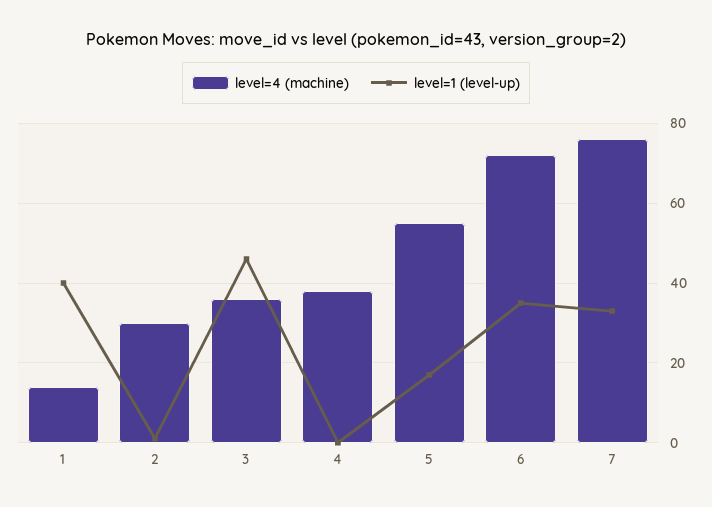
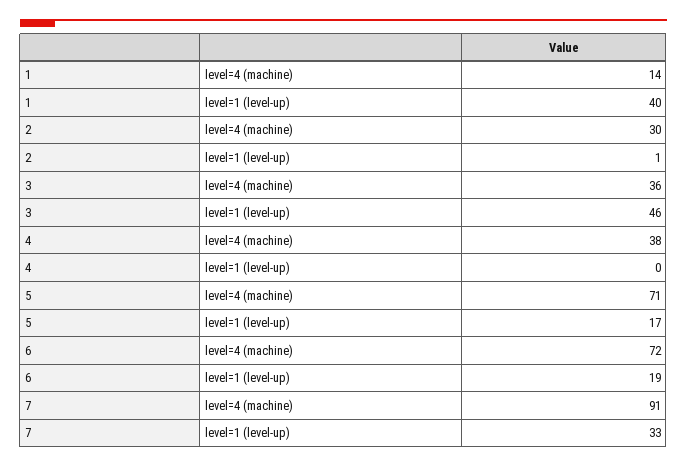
level=4 (machine), 5: 55 -> 71
level=1 (level-up), 6: 35 -> 19
level=4 (machine), 7: 75 -> 91

